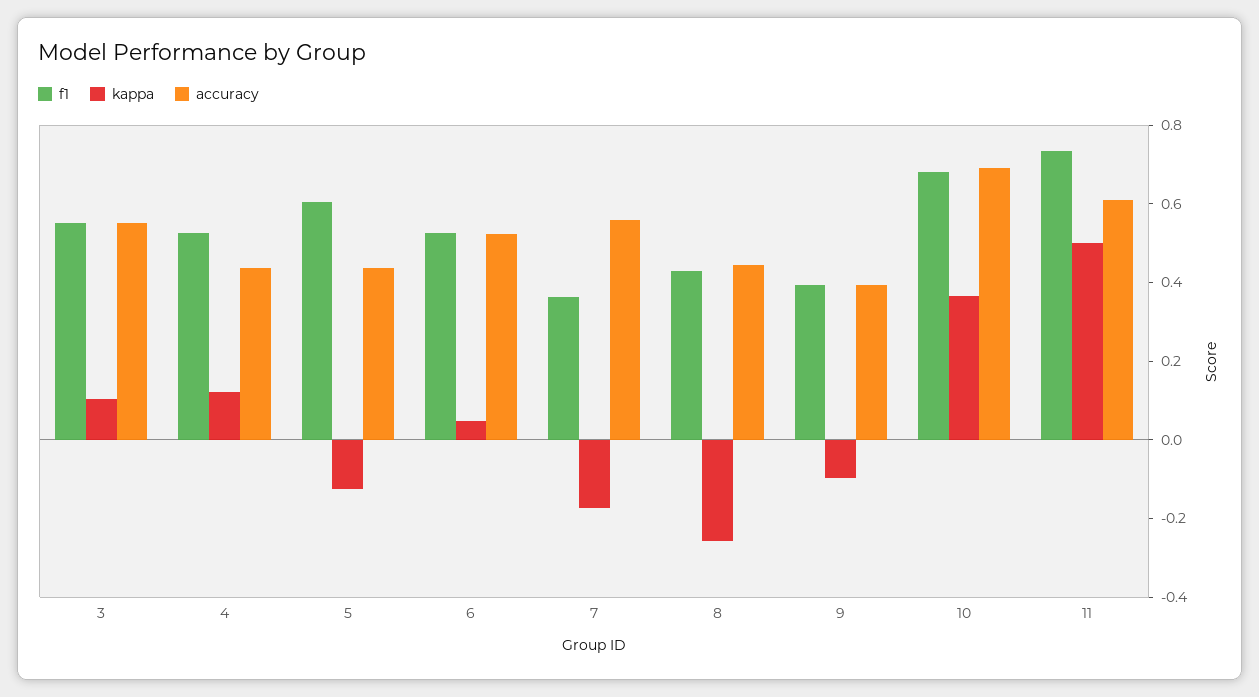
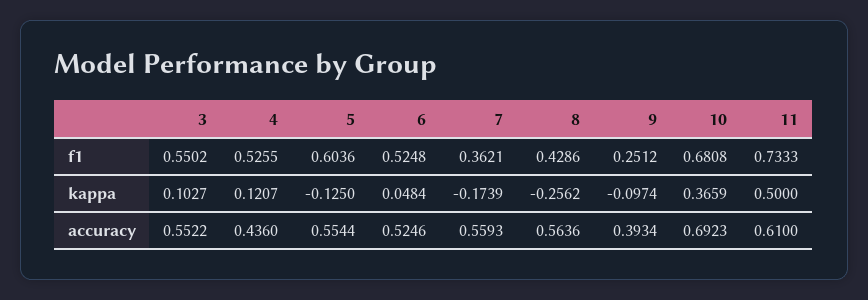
accuracy, 5: 0.45 -> 0.5544
accuracy, 8: 0.45 -> 0.5636
f1, 9: 0.4 -> 0.2512

